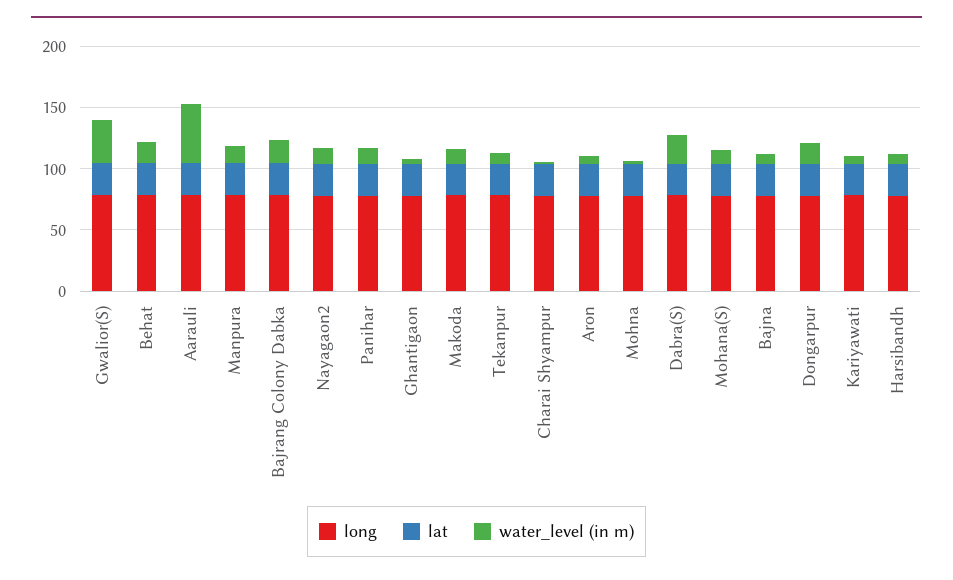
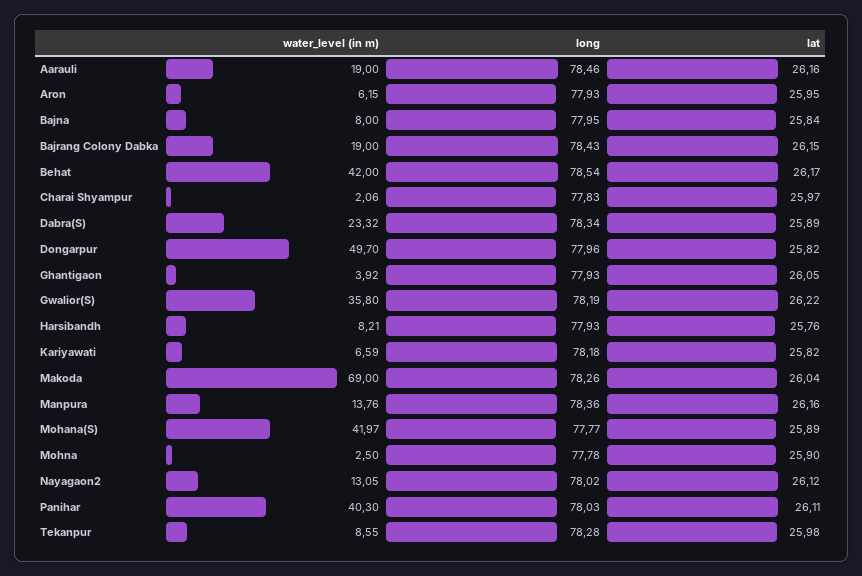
water_level (in m), Behat: 20 -> 42
water_level (in m), Aarauli: 50 -> 19
water_level (in m), Panihar: 10 -> 40.3
water_level (in m), Makoda: 10 -> 69
water_level (in m), Mohana(S): 10 -> 41.97
water_level (in m), Dongarpur: 20 -> 49.7

